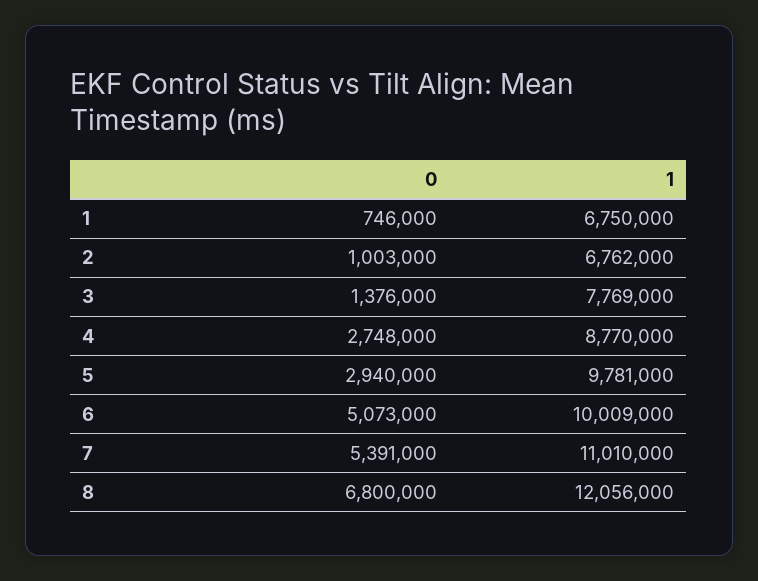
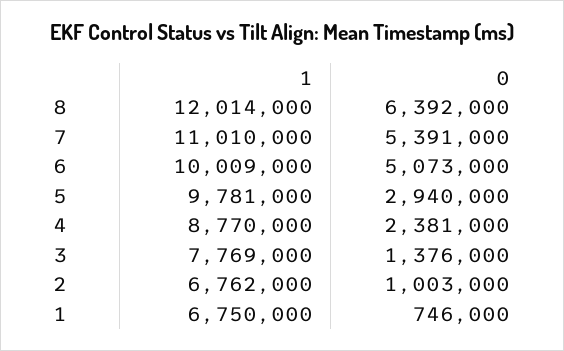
0, 4: 2748000 -> 2381000
0, 8: 6800000 -> 6392000
1, 8: 12056000 -> 12014000

